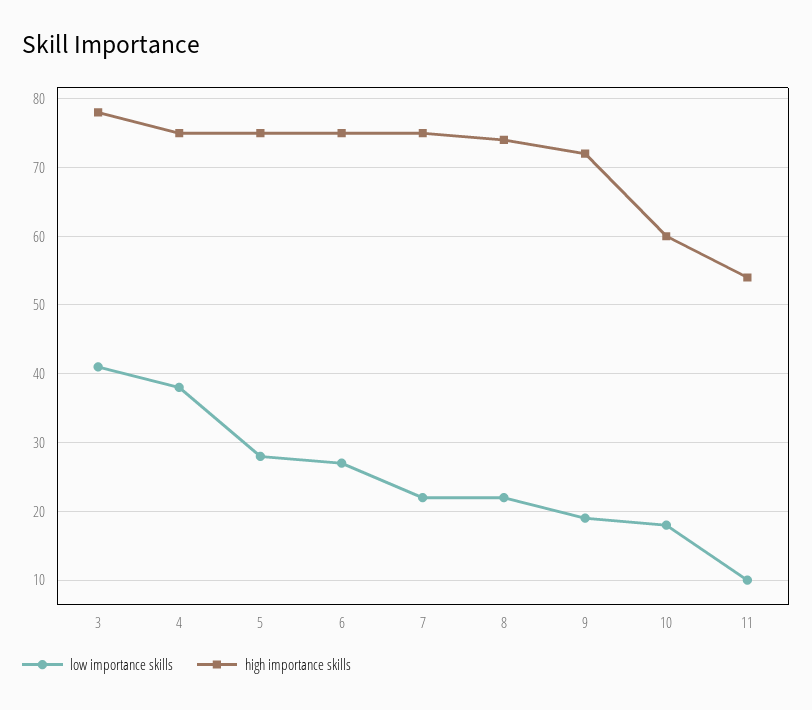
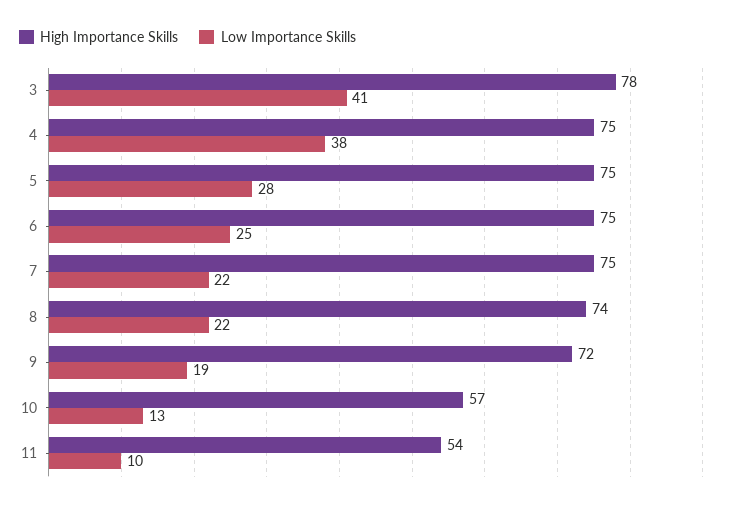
low importance skills, 6: 27 -> 25
low importance skills, 10: 18 -> 13
high importance skills, 10: 60 -> 57

